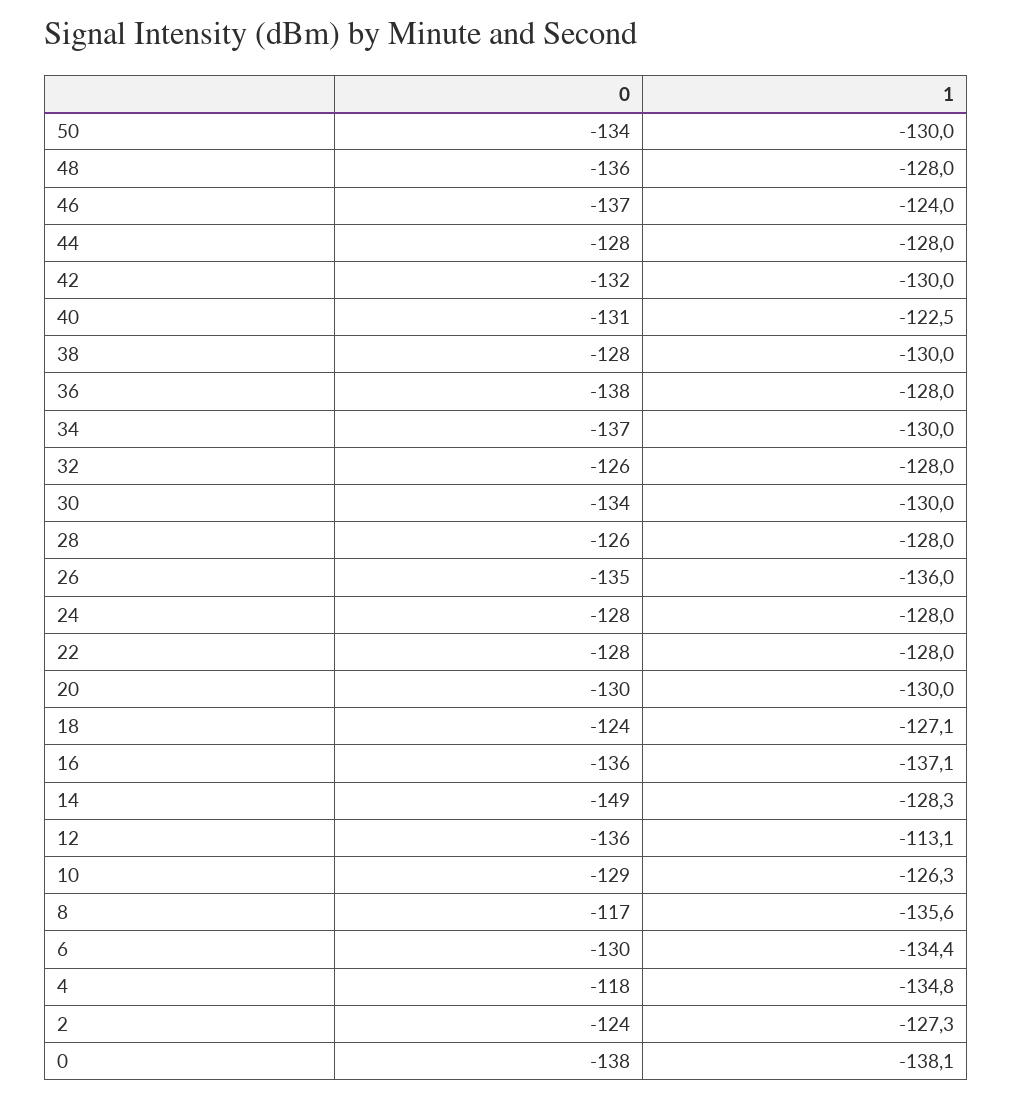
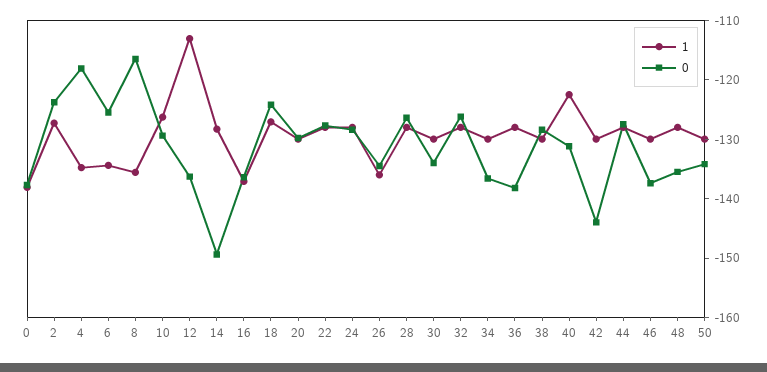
1, 46: -124 -> -130
0, 42: -132 -> -144
0, 6: -130 -> -126

